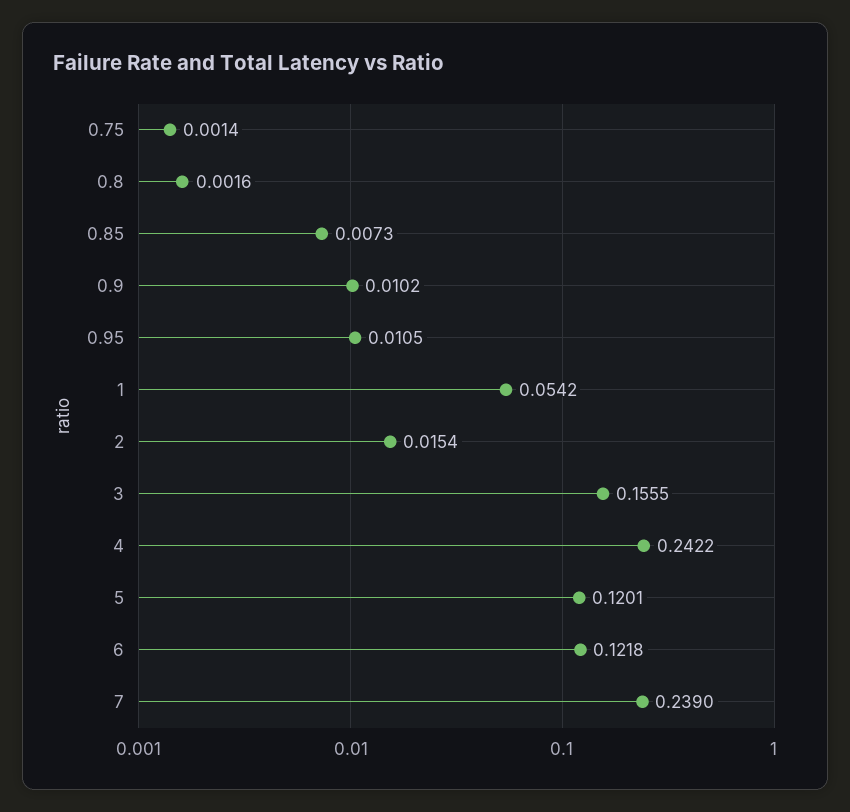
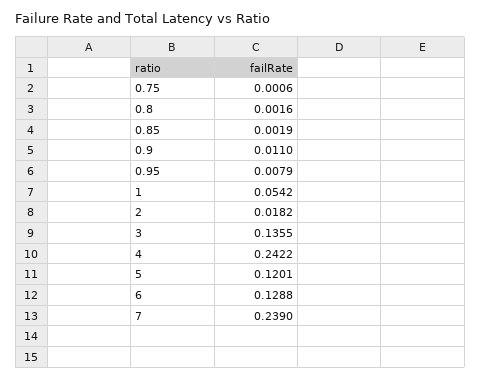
0.75: 0.0014 -> 0.0006
0.85: 0.0073 -> 0.0019
0.9: 0.0102 -> 0.011
0.95: 0.0105 -> 0.0079
2: 0.0154 -> 0.0182
3: 0.1555 -> 0.1355
6: 0.1218 -> 0.1288

